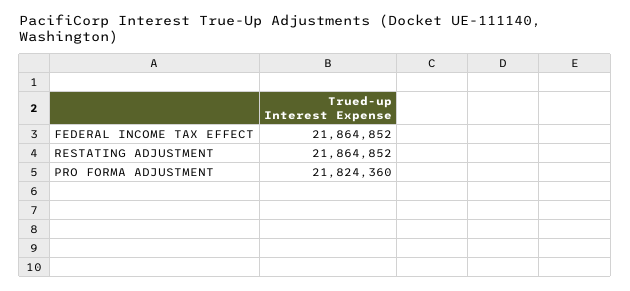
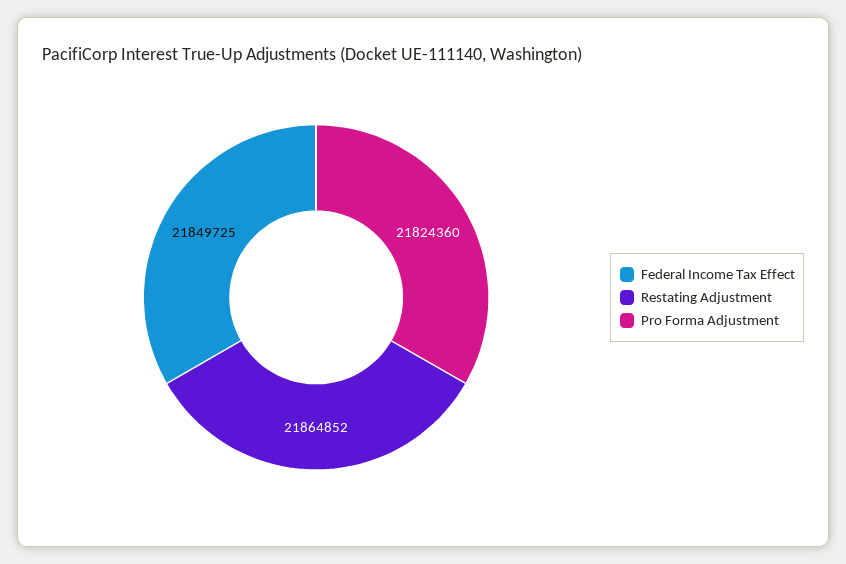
FEDERAL INCOME TAX EFFECT: 21864852 -> 21849725

